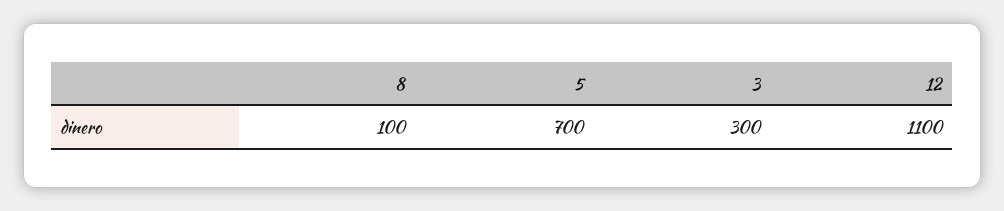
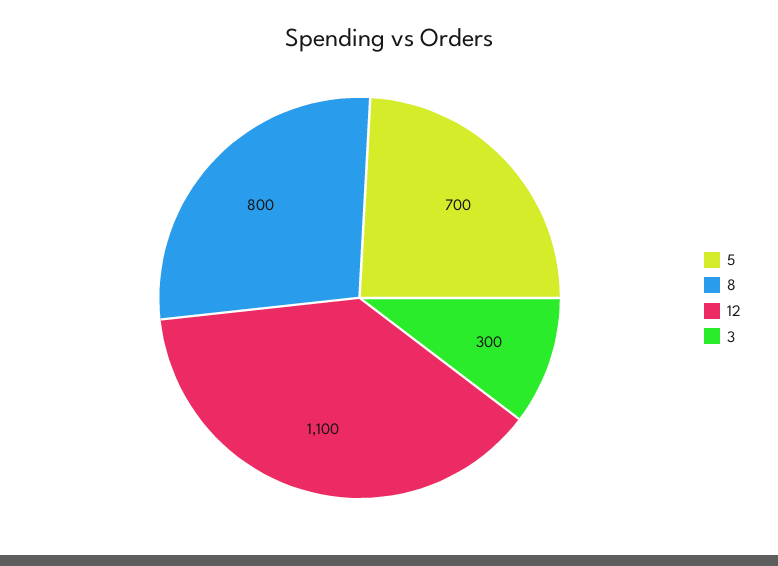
8: 100 -> 800

